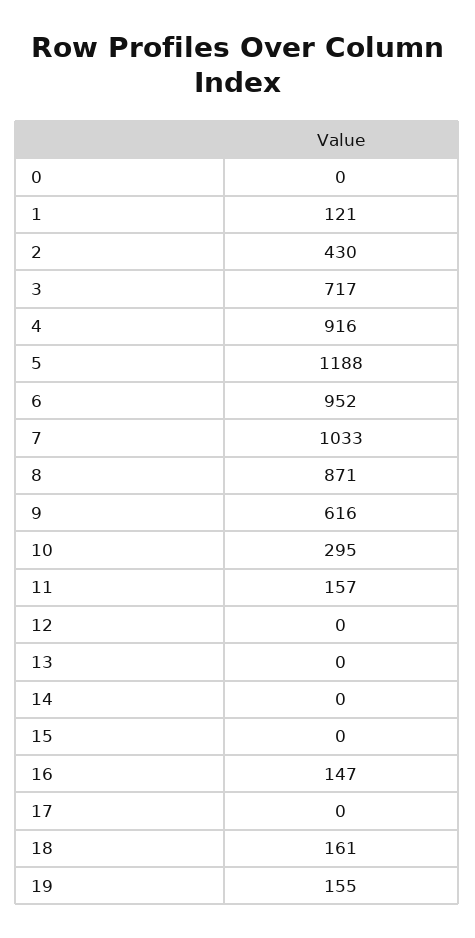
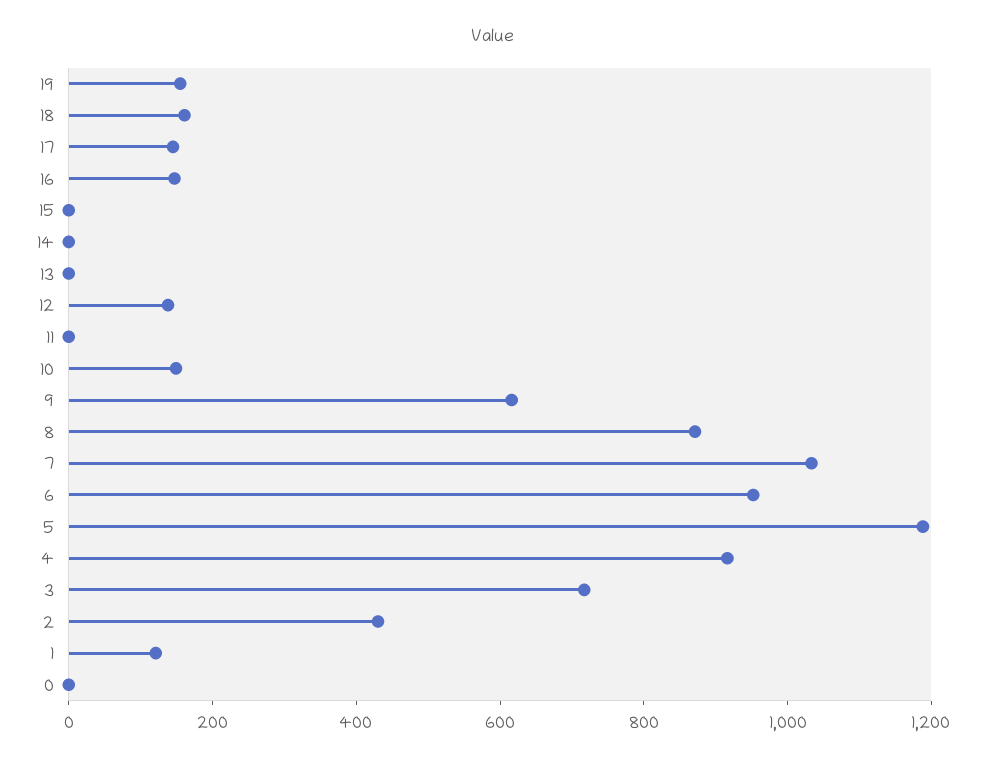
10: 295 -> 150
11: 157 -> 0
12: 0 -> 150
17: 0 -> 150

